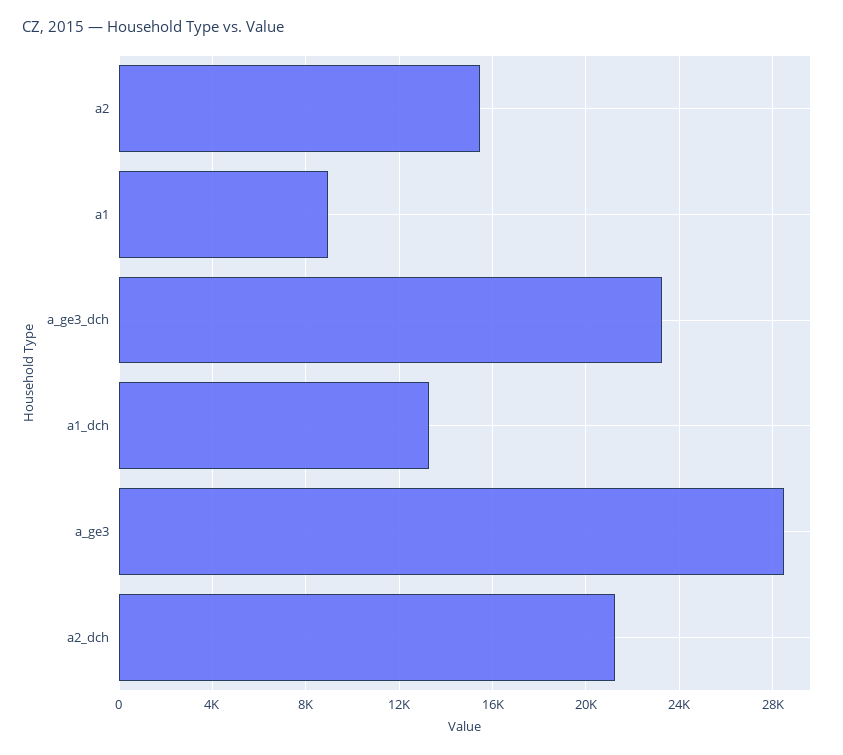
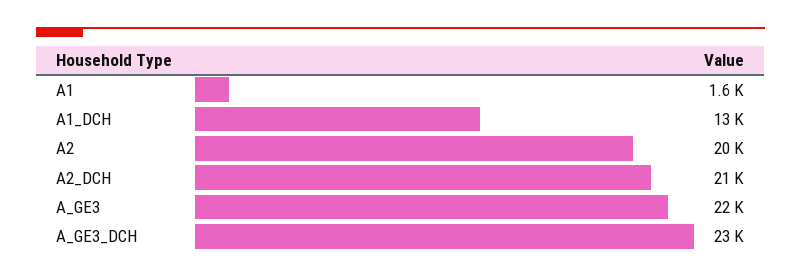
a2: 15500 -> 20000
a1: 9000 -> 1600
a_ge3: 28500 -> 22000

